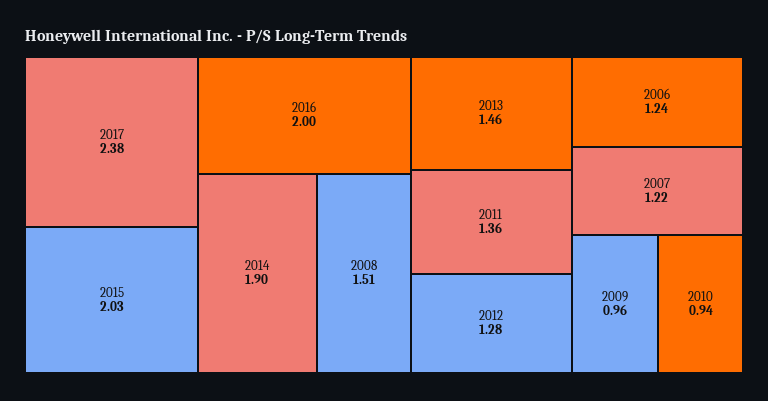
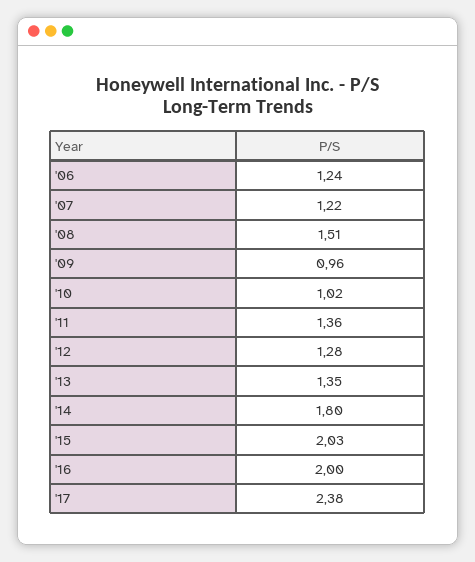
2014: 1.9 -> 1.8
2013: 1.46 -> 1.35
2010: 0.94 -> 1.02

